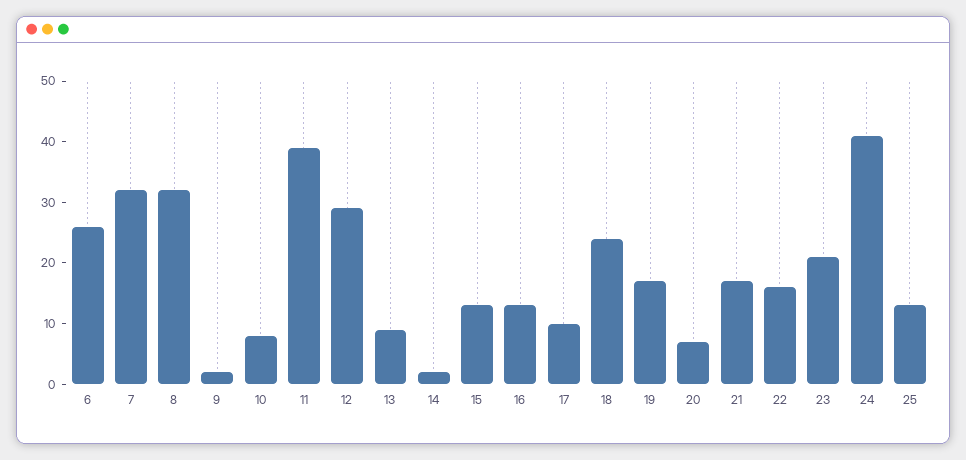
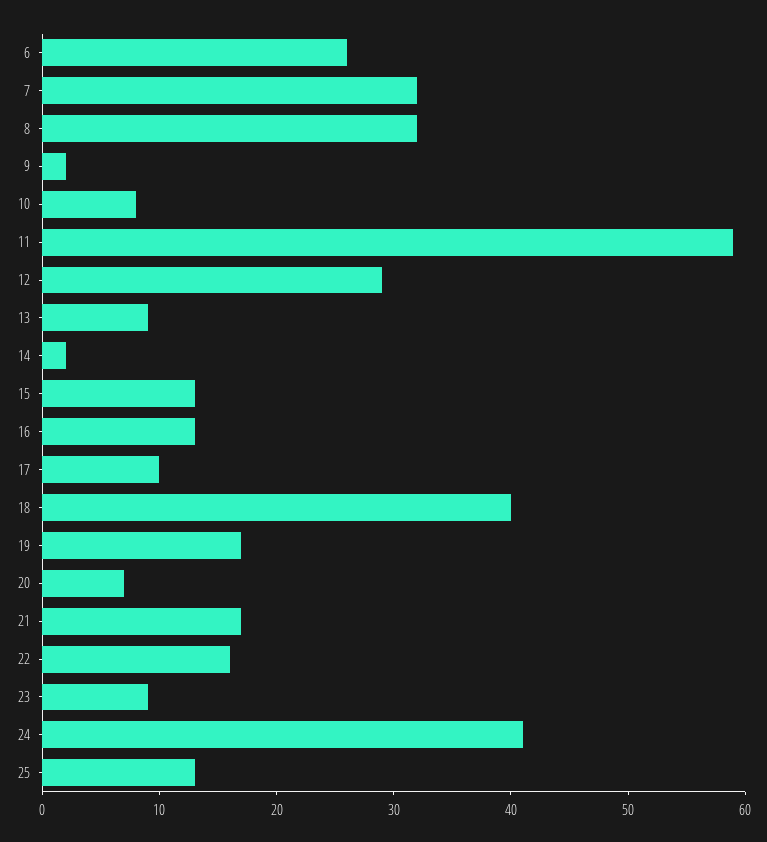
11: 40 -> 59
18: 25 -> 40
23: 20 -> 9

